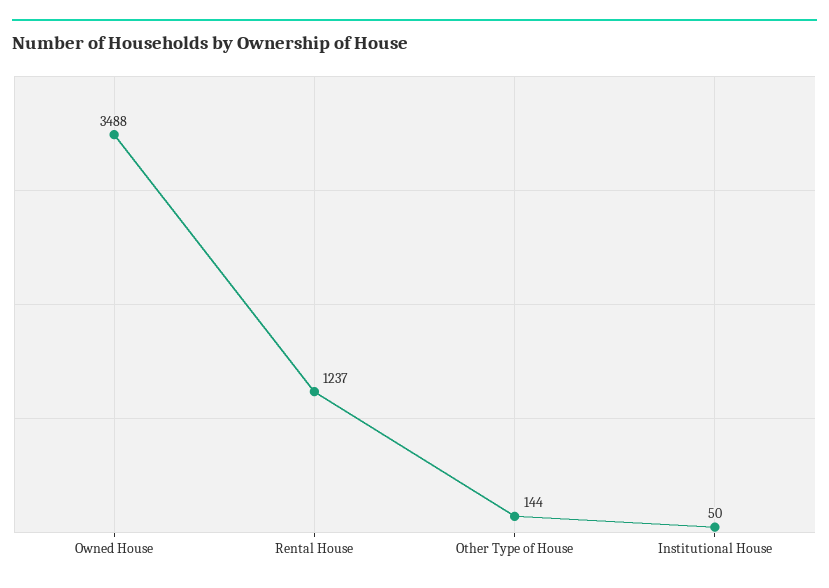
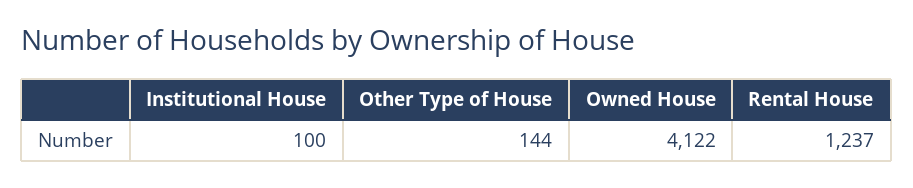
Owned House: 3488 -> 4122
Institutional House: 50 -> 100

